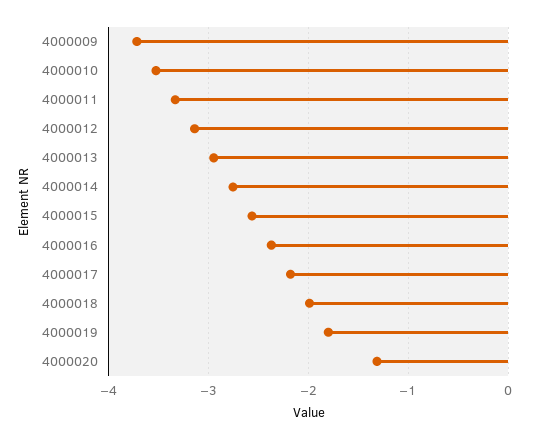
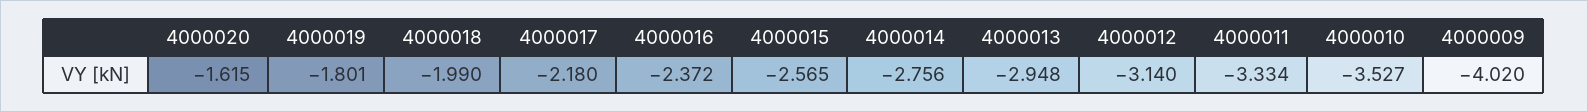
4000009: -3.7 -> -4.02
4000020: -1.3 -> -1.615

